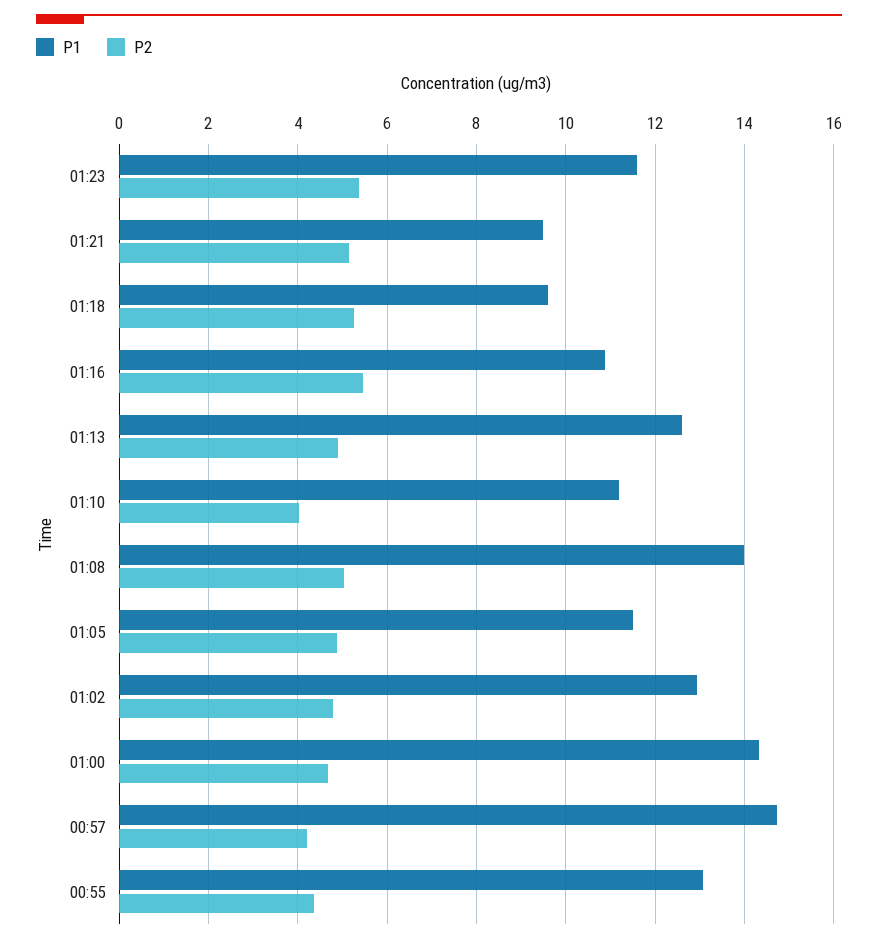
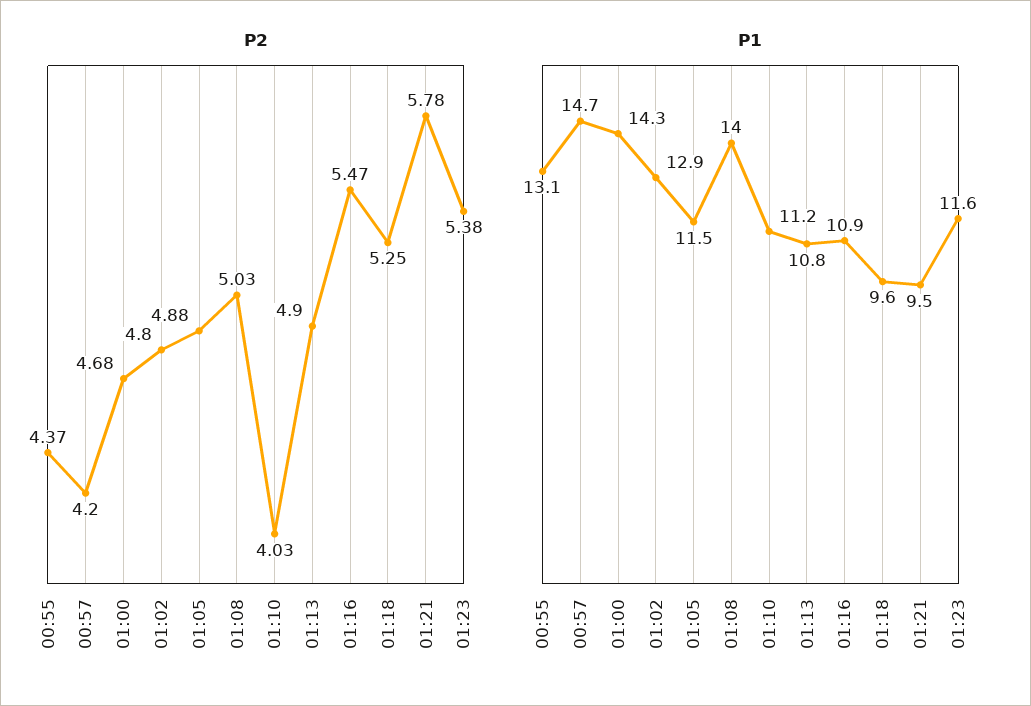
P2, 01:21: 5.2 -> 5.78
P1, 01:13: 12.6 -> 10.8

